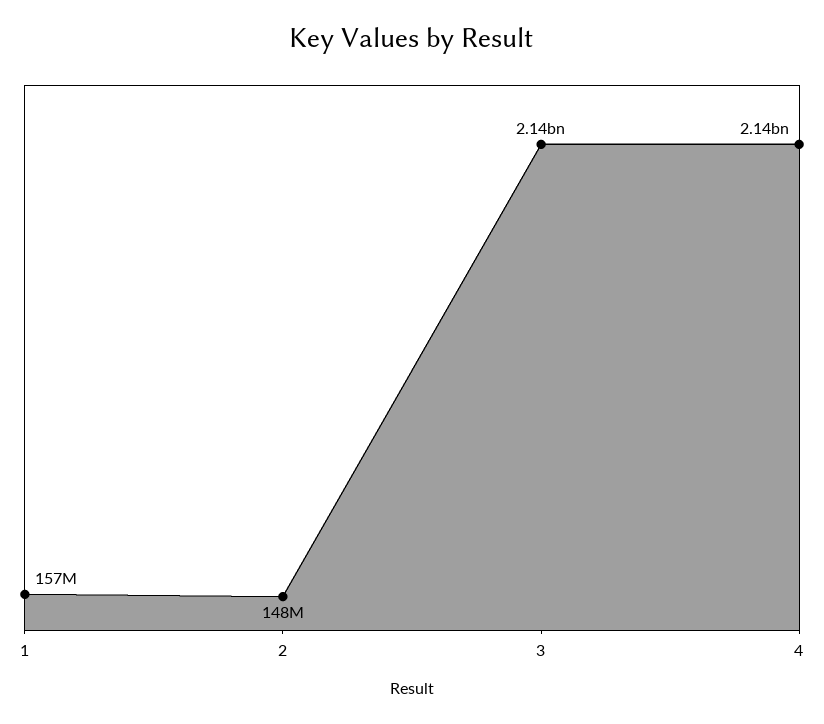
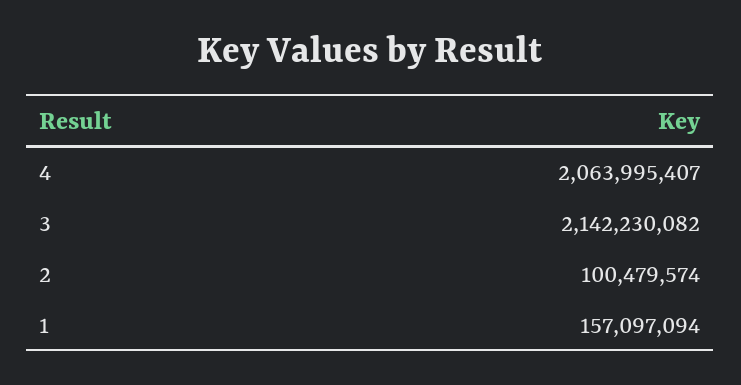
2: 148000000 -> 100479574
4: 2140000000 -> 2063995407

